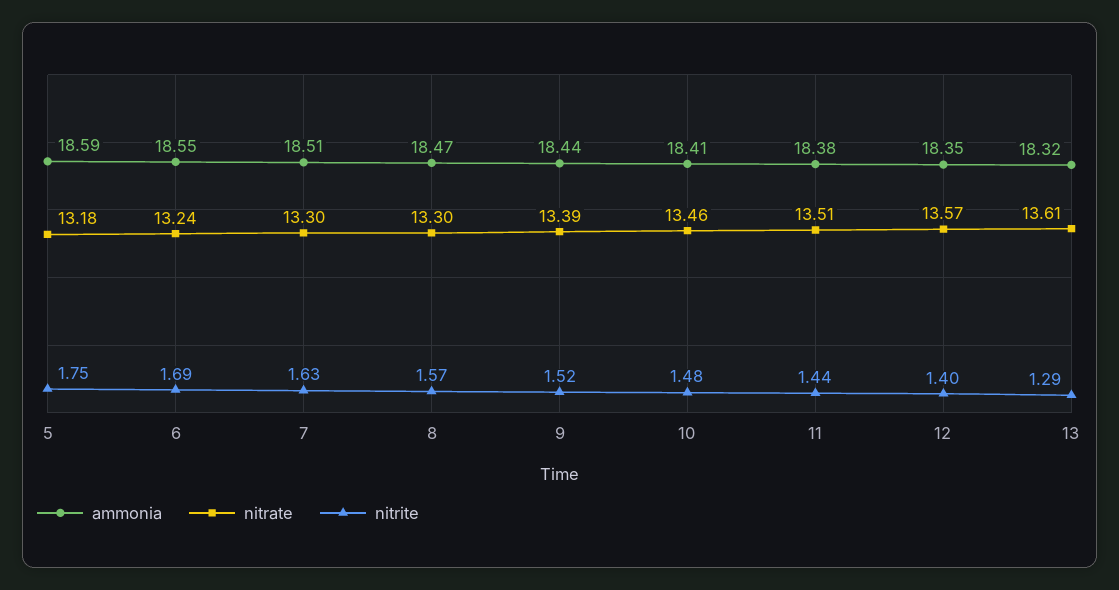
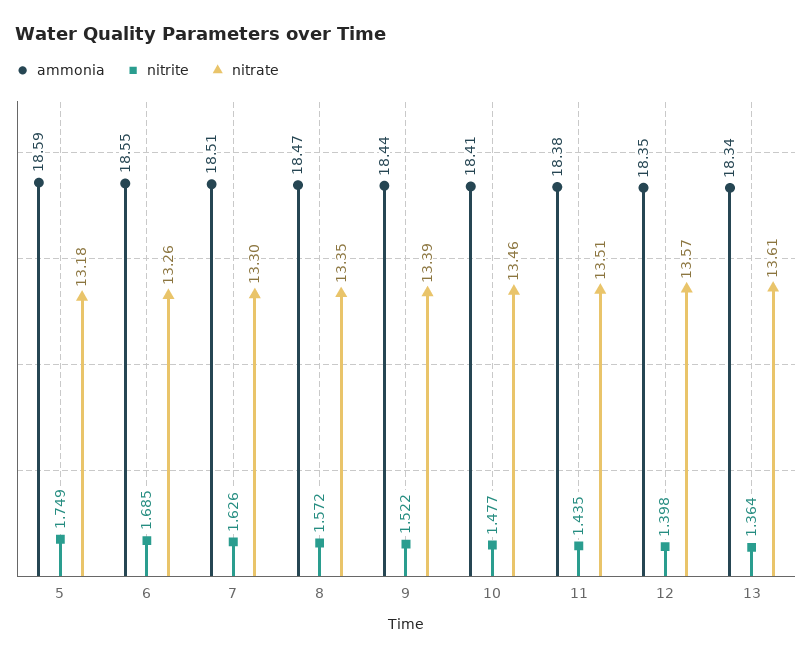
nitrate, 6: 13.24 -> 13.26
nitrate, 8: 13.3 -> 13.35
ammonia, 13: 18.32 -> 18.34
nitrite, 13: 1.29 -> 1.364

